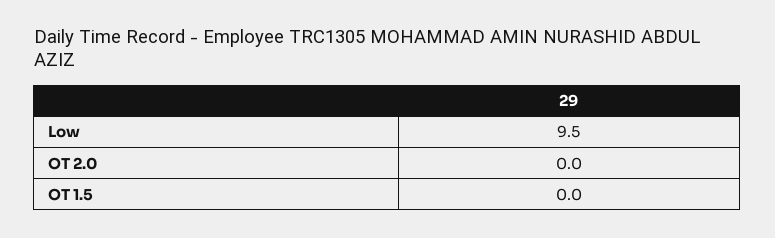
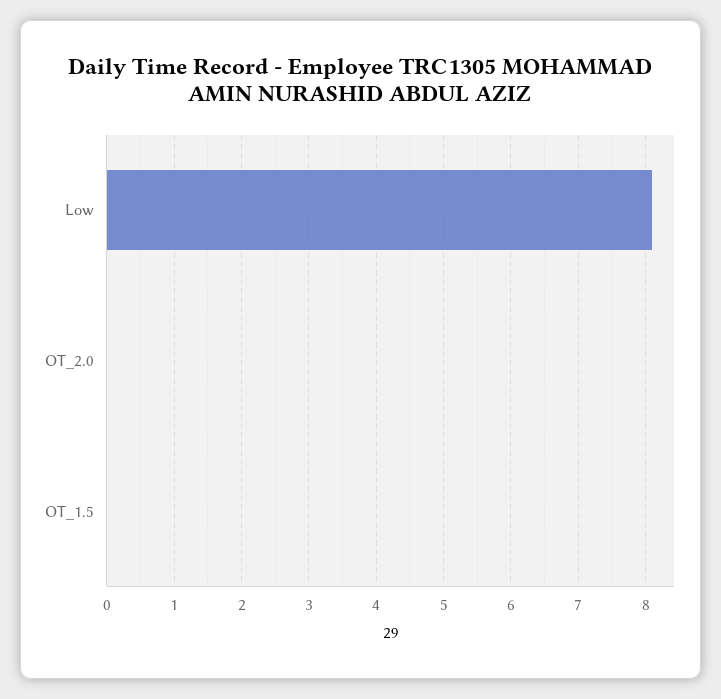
Low: 9.5 -> 8.1

